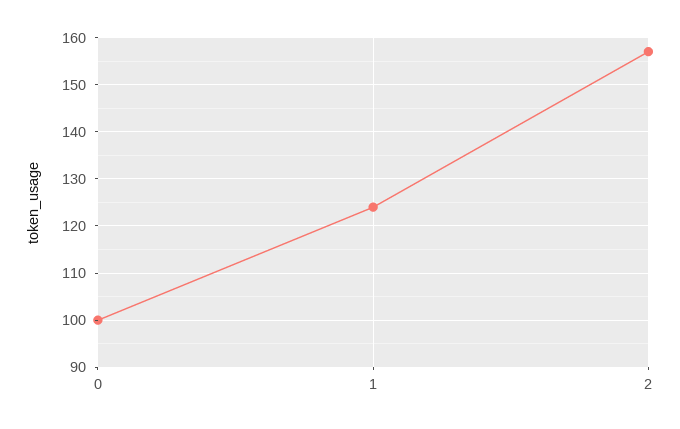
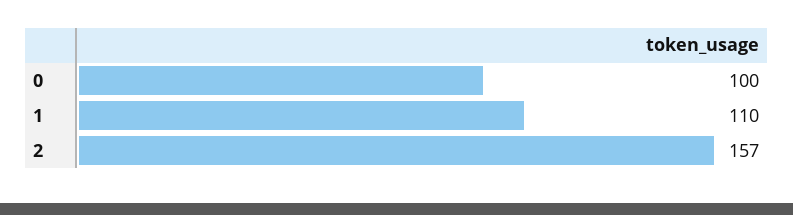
1: 125 -> 110

